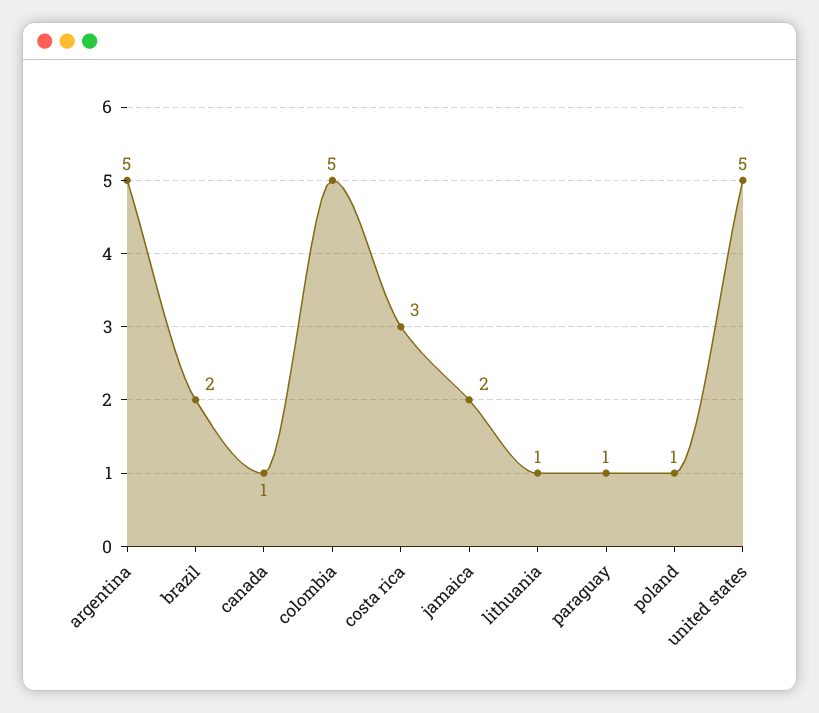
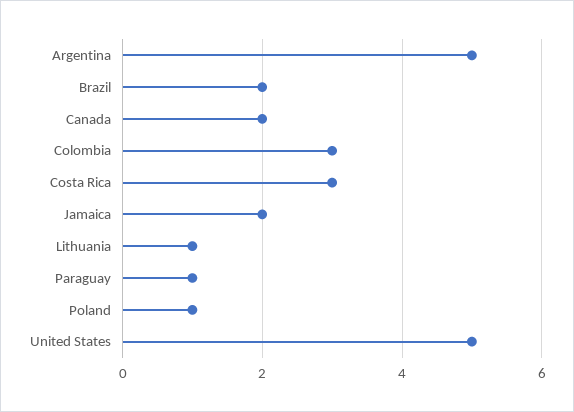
canada: 1 -> 2
colombia: 5 -> 3

